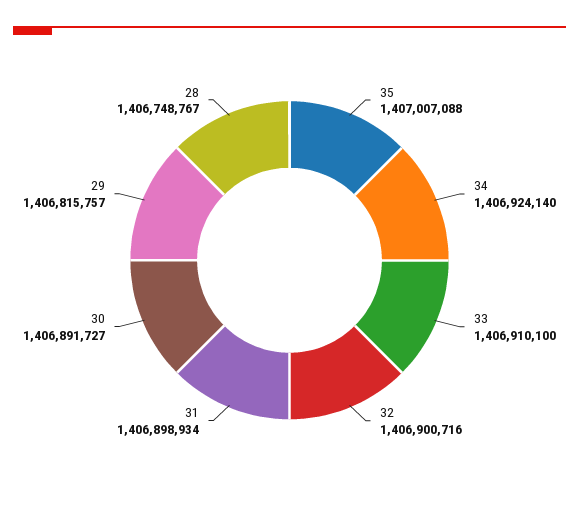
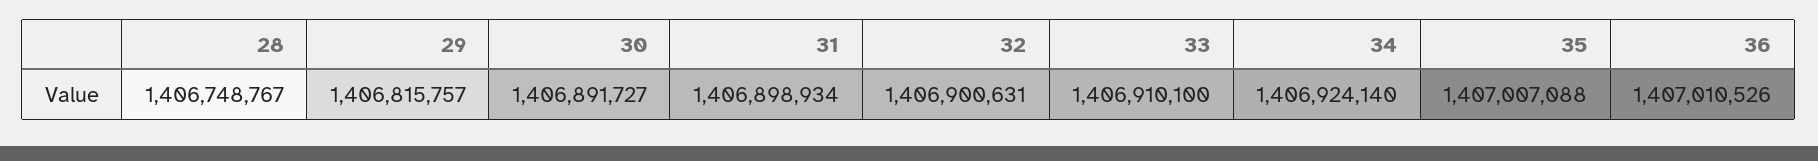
32: 1406900716 -> 1406900631
36: none -> 1407010526

